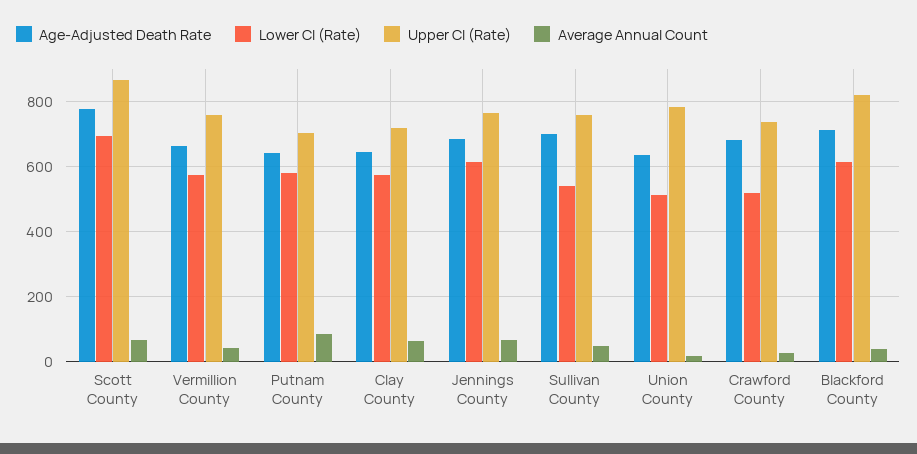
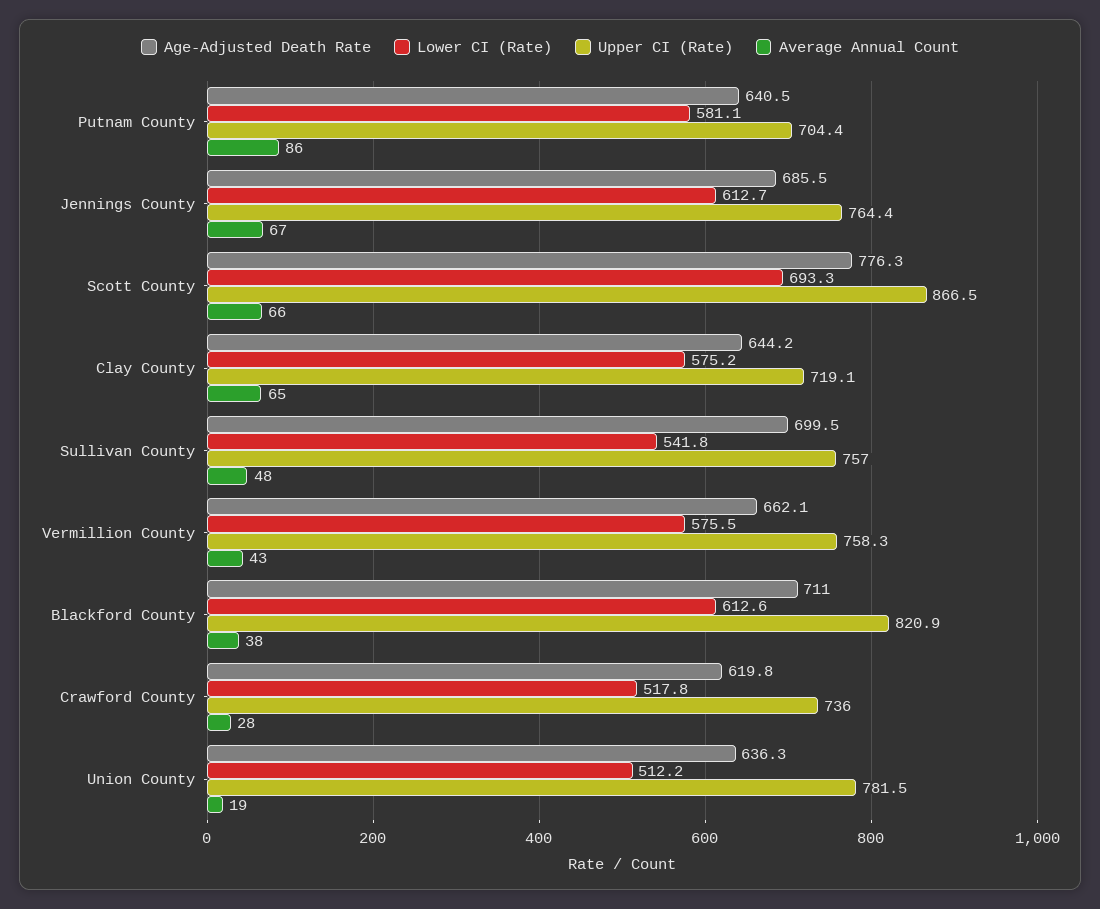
Age-Adjusted Death Rate, Crawford County: 680 -> 619.8

